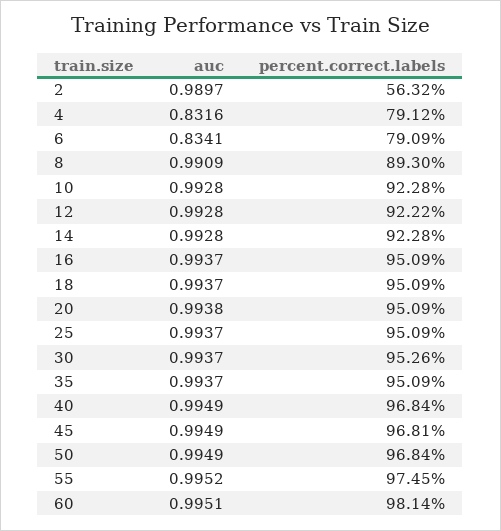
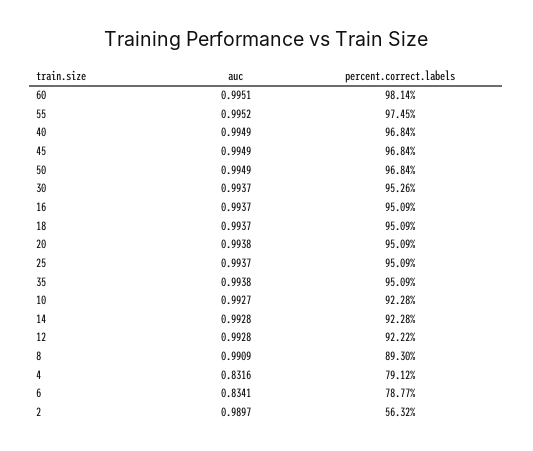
percent.correct.labels, 6: 79.09 -> 78.77
auc, 10: 0.9928 -> 0.9927
auc, 35: 0.9937 -> 0.9938
percent.correct.labels, 45: 96.81 -> 96.84

